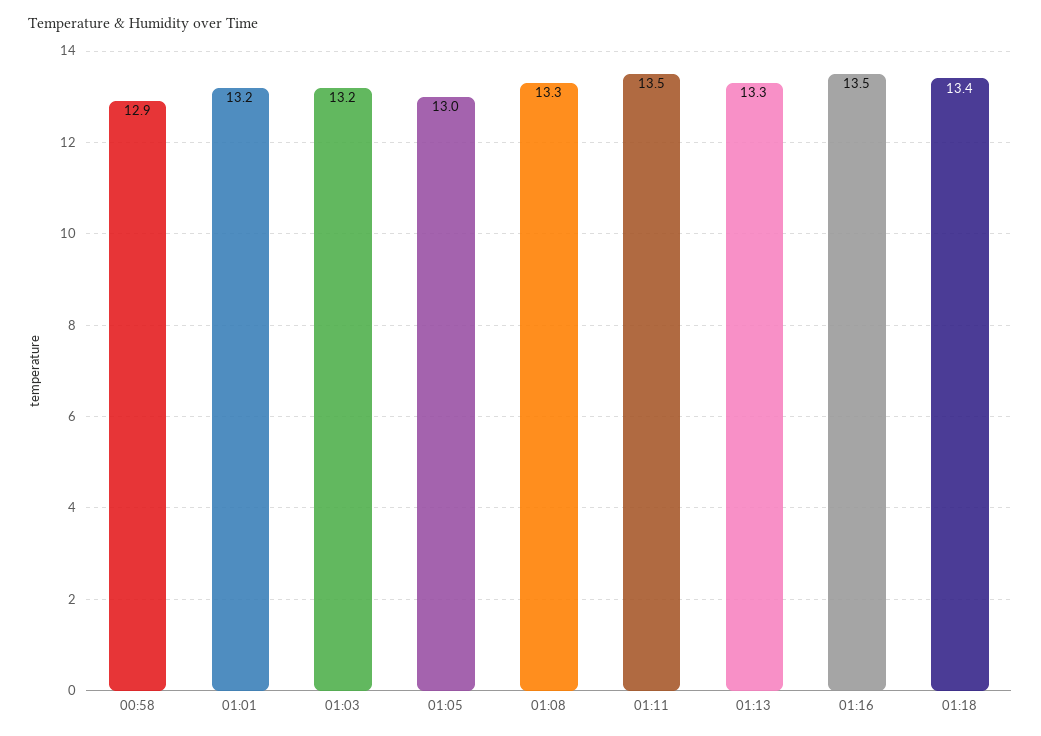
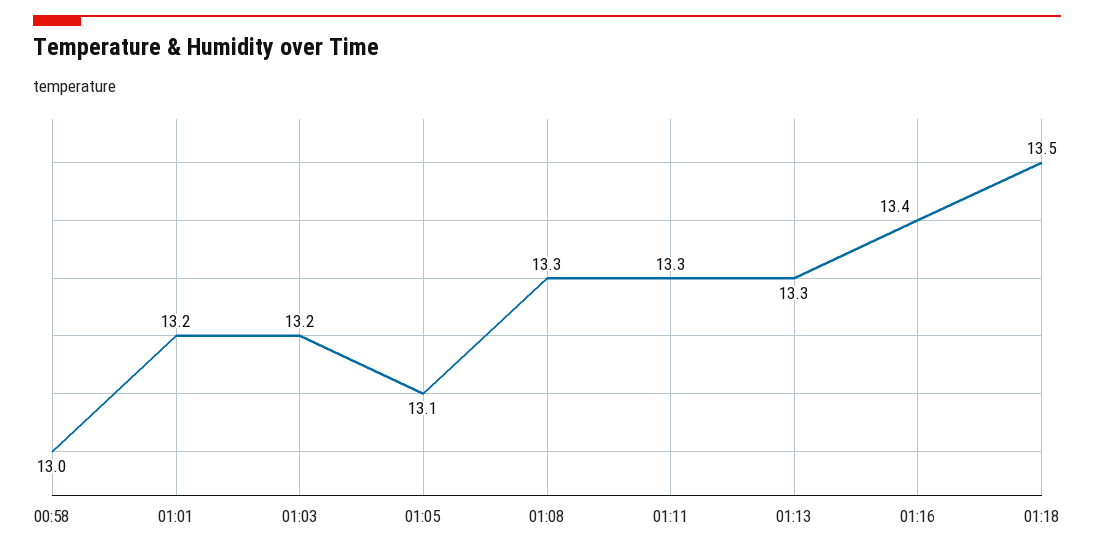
00:58: 12.9 -> 13
01:05: 13 -> 13.1
01:11: 13.5 -> 13.3
01:16: 13.5 -> 13.4
01:18: 13.4 -> 13.5

